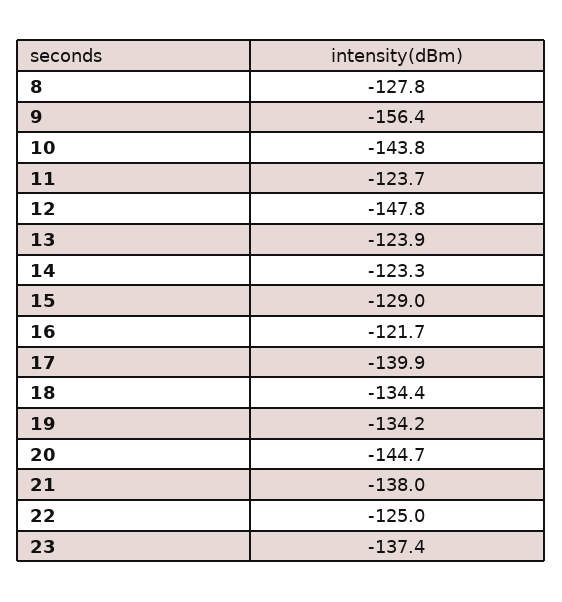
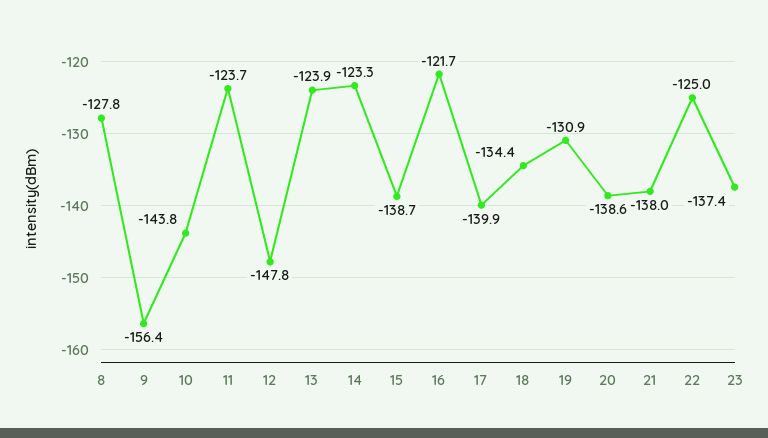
15: -129 -> -138.7
19: -134.2 -> -130.9
20: -144.7 -> -138.6

